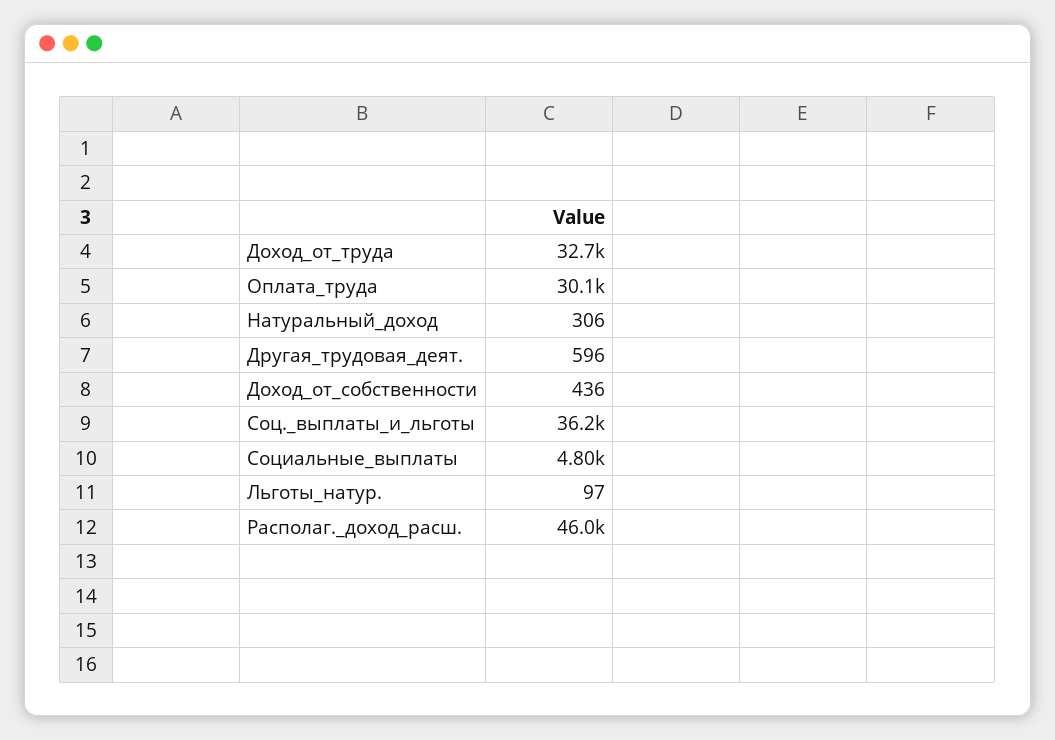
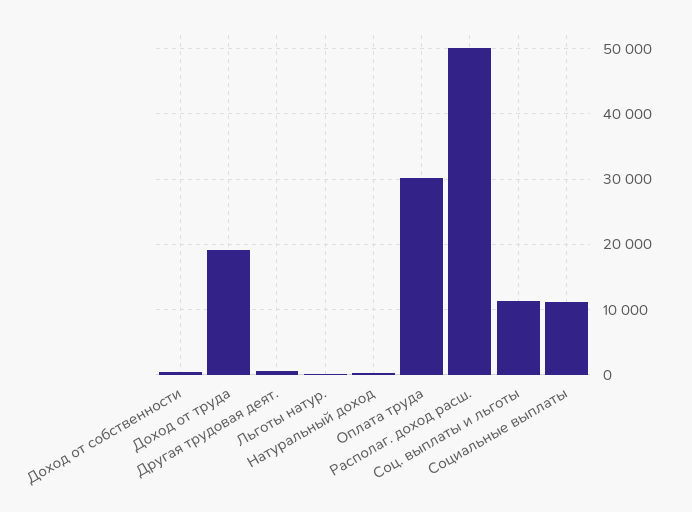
Доход_от_труда: 32700 -> 19000
Соц._выплаты_и_льготы: 36200 -> 11000
Социальные_выплаты: 4800 -> 11000
Располаг._доход_расш.: 46000 -> 50000

